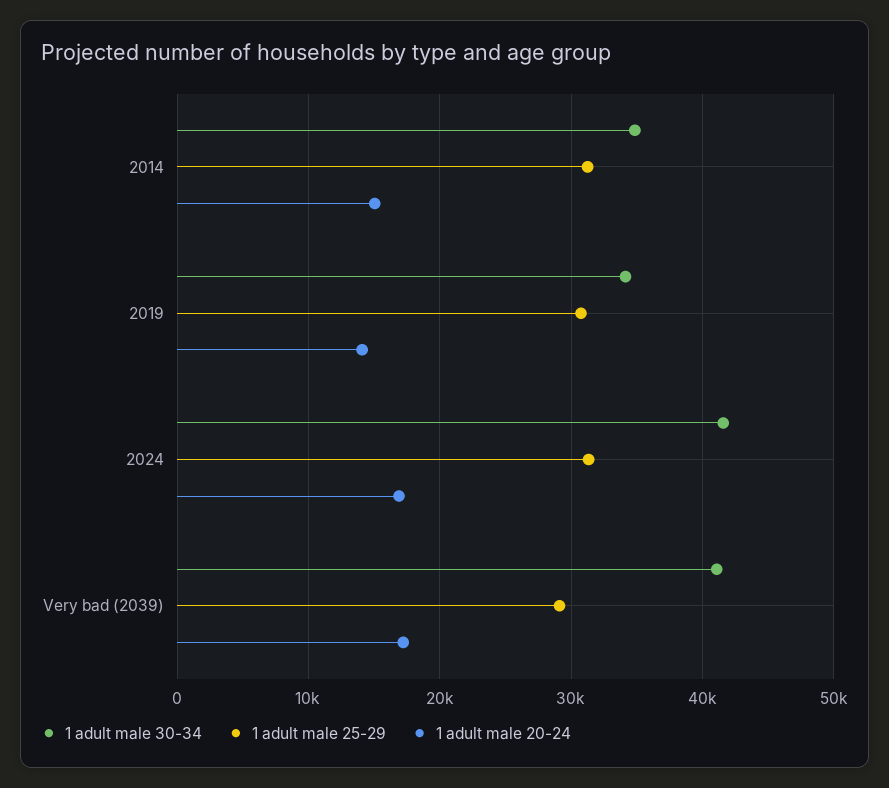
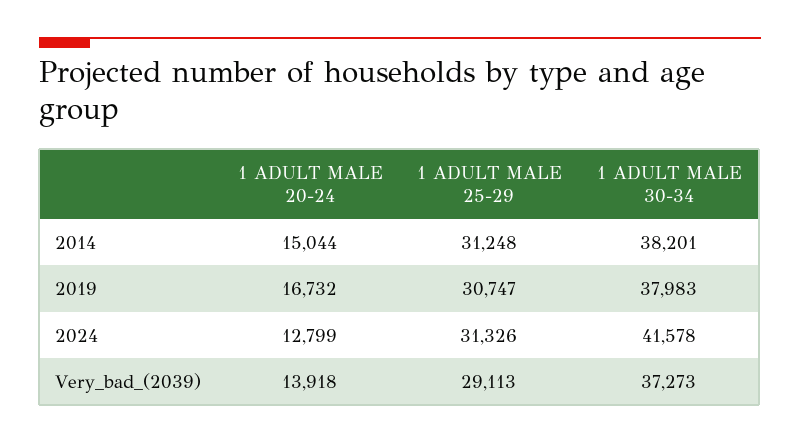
1 adult male 30-34, 2014: 35000 -> 38201
1 adult male 30-34, 2019: 34000 -> 37983
1 adult male 20-24, 2019: 14000 -> 16732
1 adult male 20-24, 2024: 17000 -> 12799
1 adult male 30-34, Very bad (2039): 41000 -> 37273
1 adult male 20-24, Very bad (2039): 17000 -> 13918

